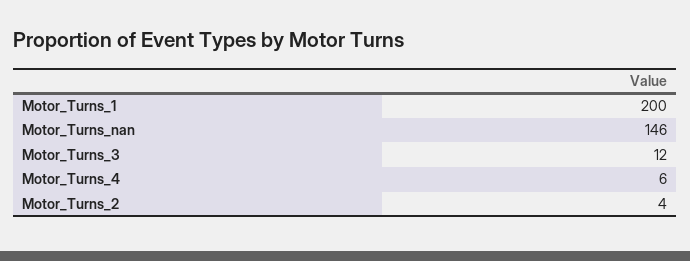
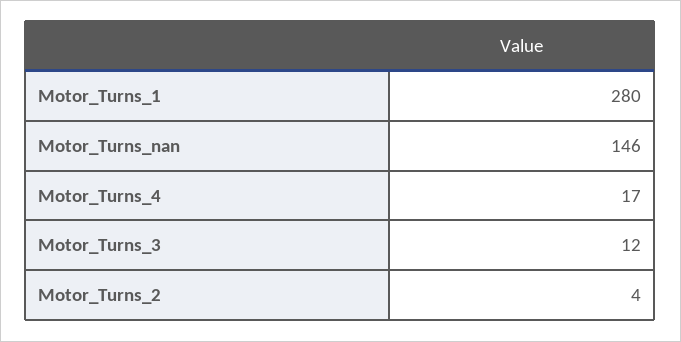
Motor_Turns_1: 200 -> 280
Motor_Turns_4: 6 -> 17

